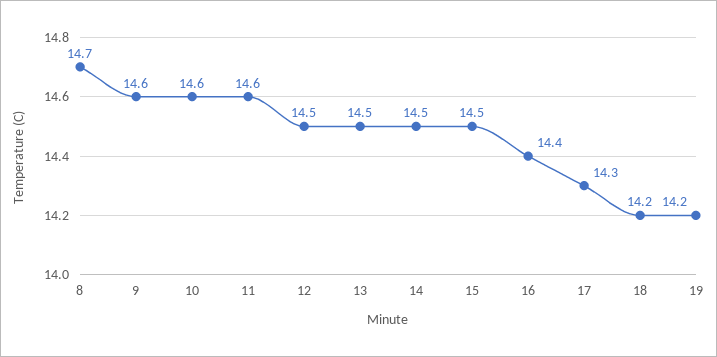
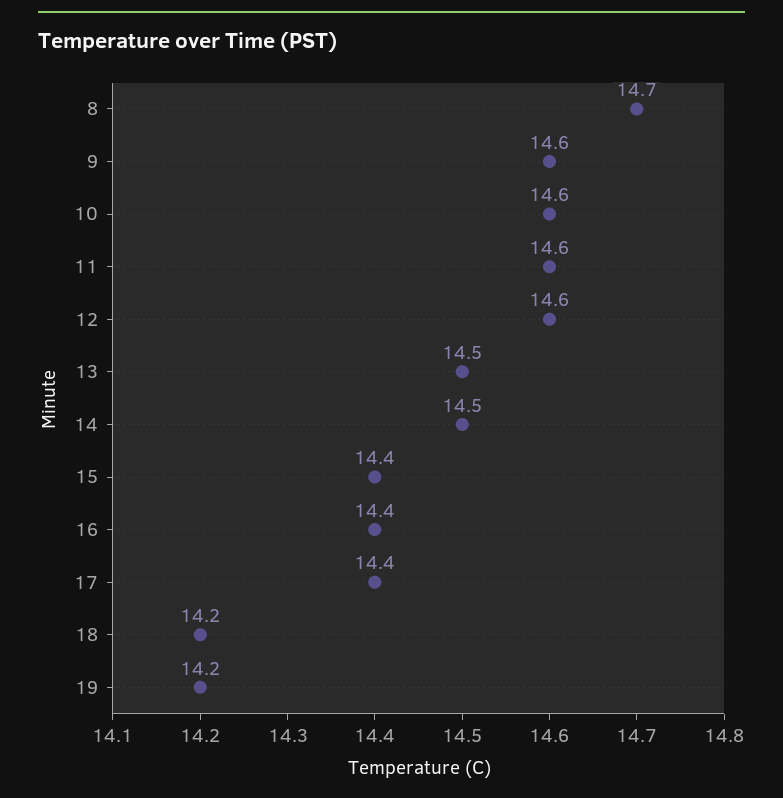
12: 14.5 -> 14.6
15: 14.5 -> 14.4
17: 14.3 -> 14.4

